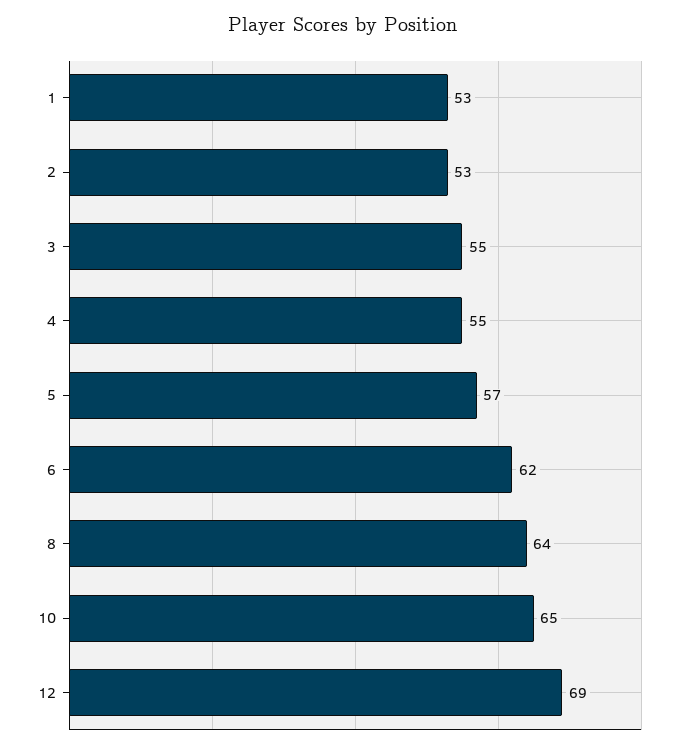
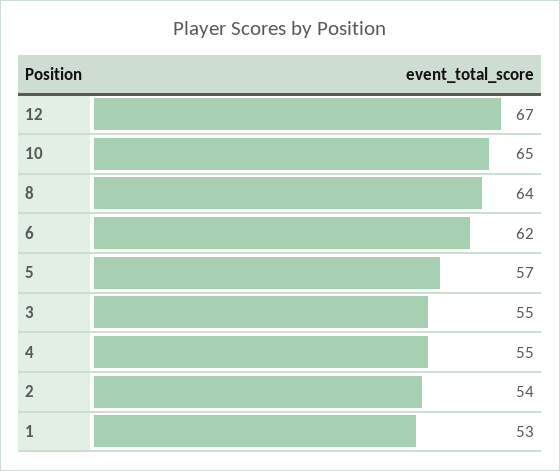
2: 53 -> 54
12: 69 -> 67

